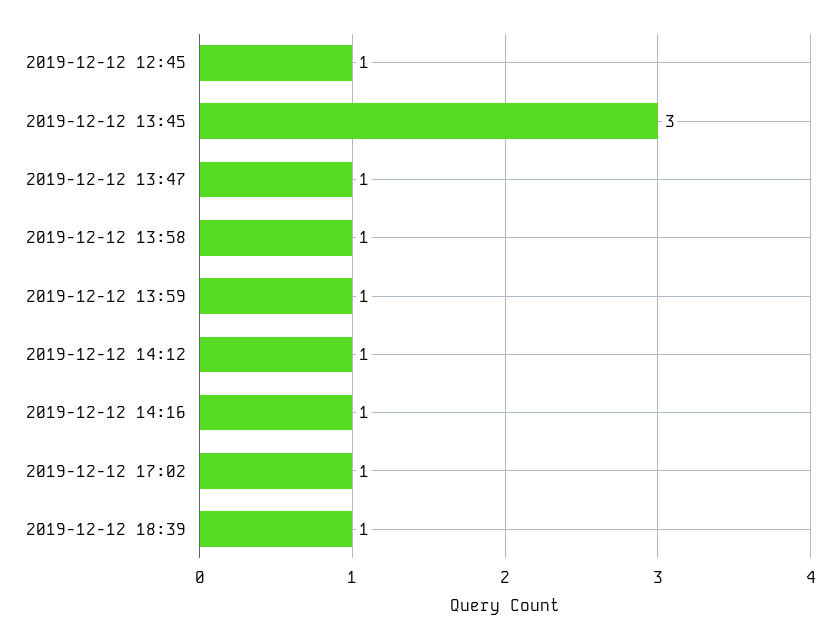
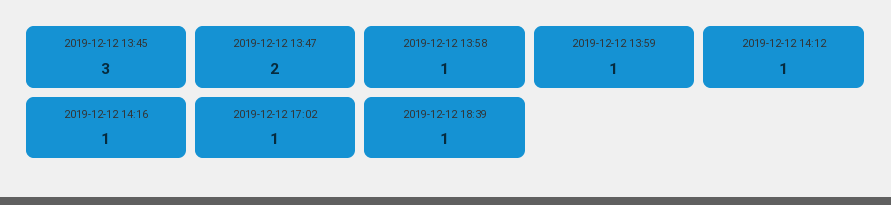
2019-12-12 12:45: 1 -> none
2019-12-12 13:47: 1 -> 2

